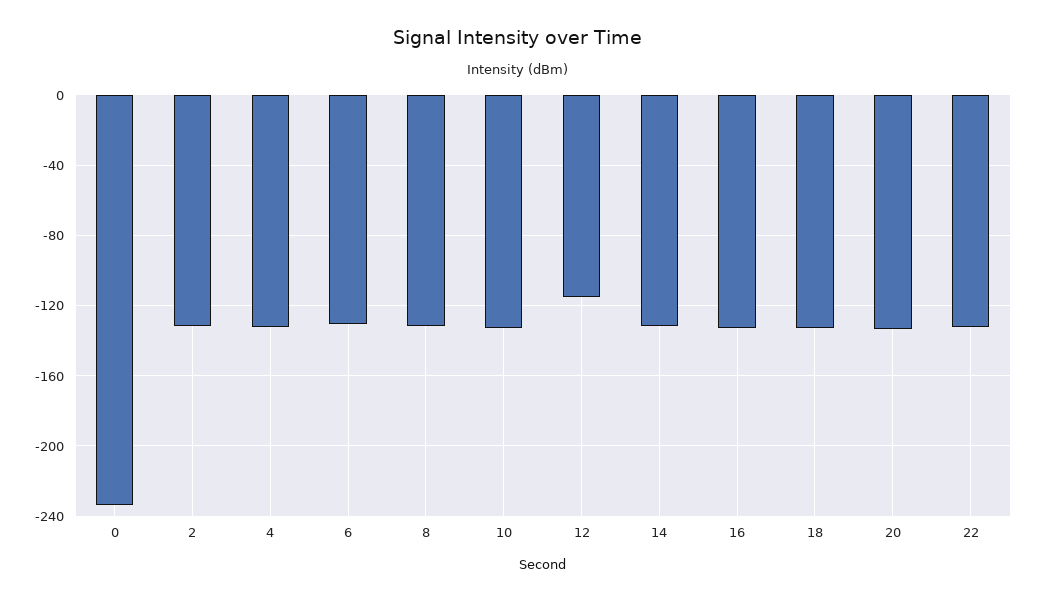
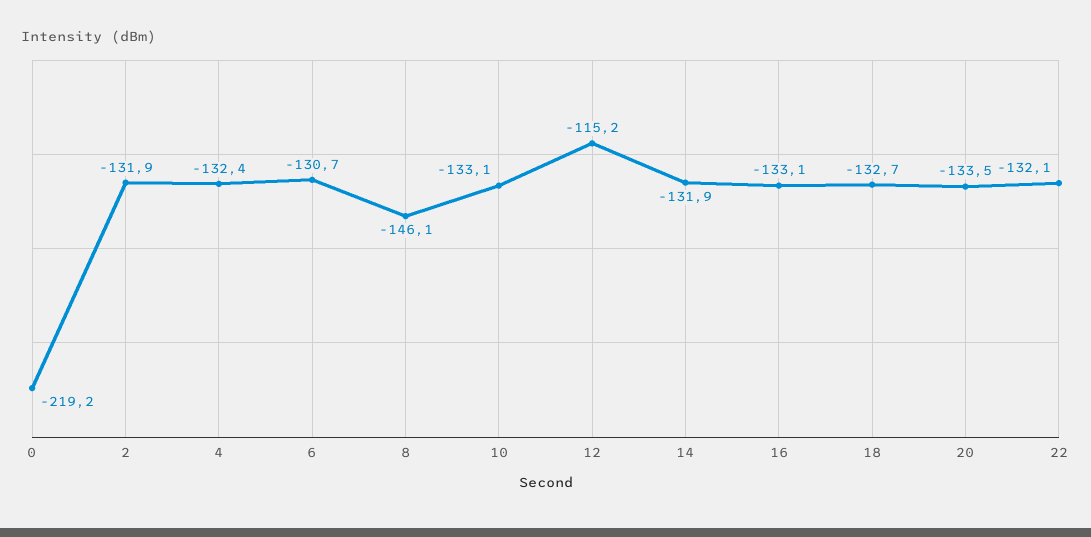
0: -235 -> -219.2
8: -130 -> -146.1

